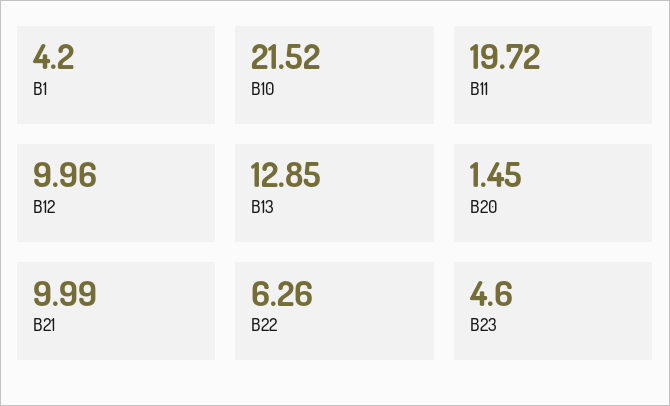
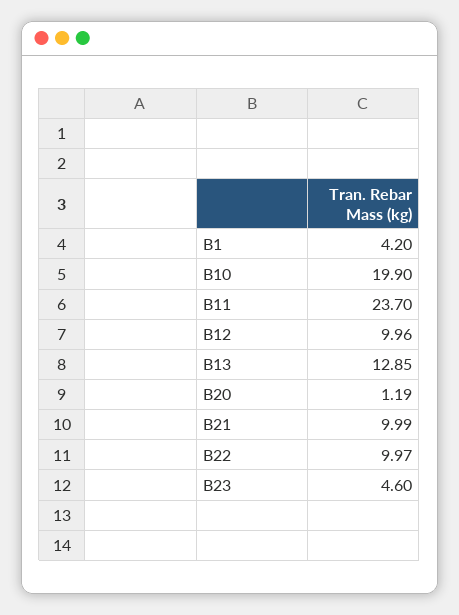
B10: 21.52 -> 19.9
B11: 19.72 -> 23.7
B20: 1.45 -> 1.19
B22: 6.26 -> 9.97

